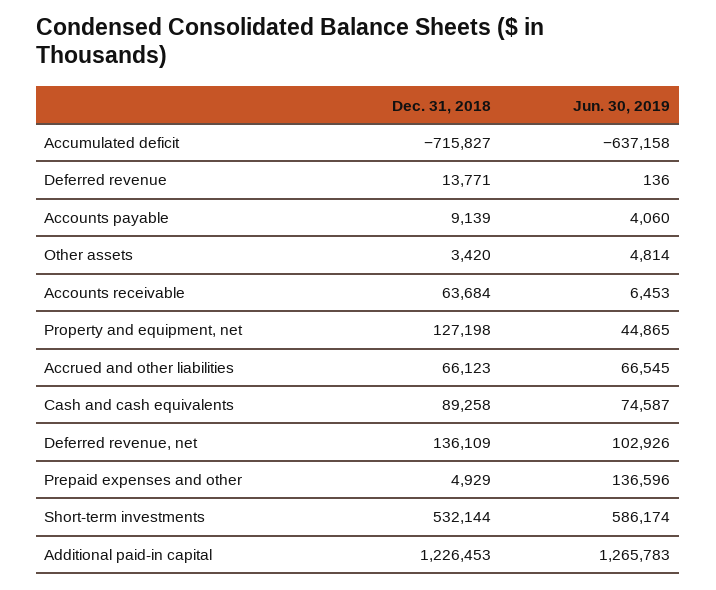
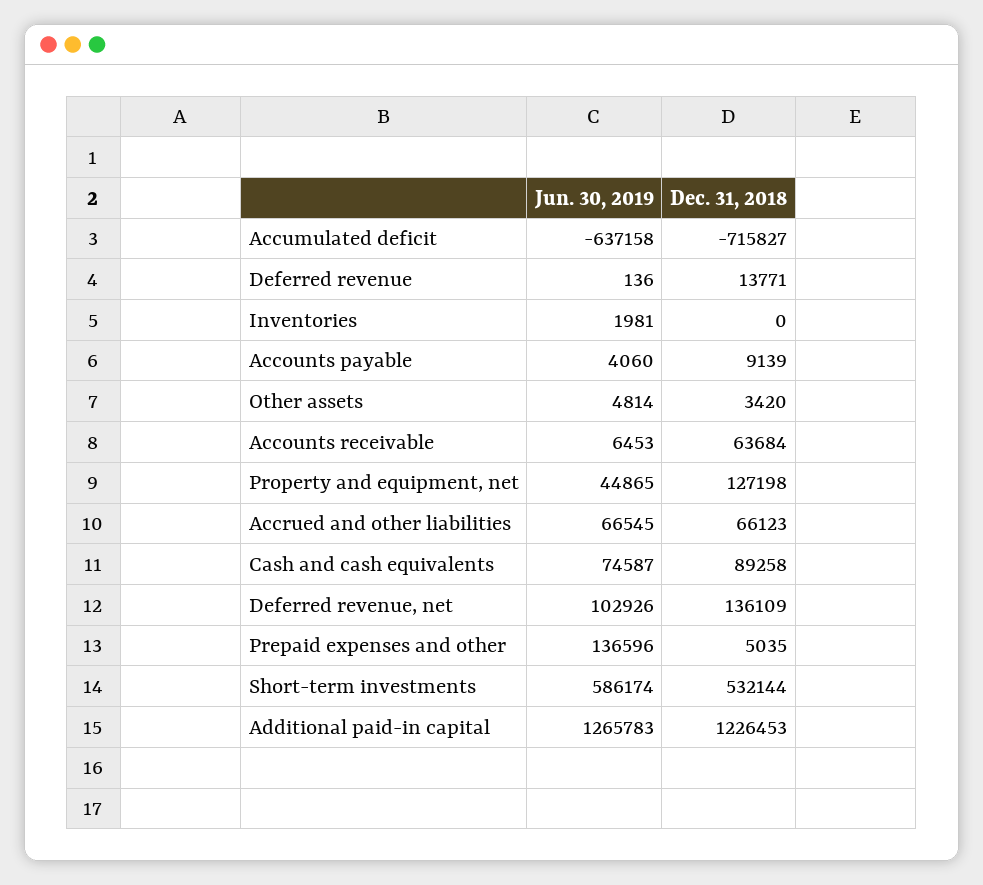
Dec. 31, 2018, Prepaid expenses and other: 4929 -> 5035
Jun. 30, 2019, Inventories: none -> 1981
Dec. 31, 2018, Inventories: none -> 0

